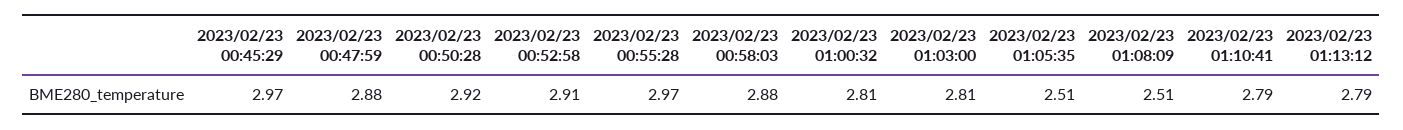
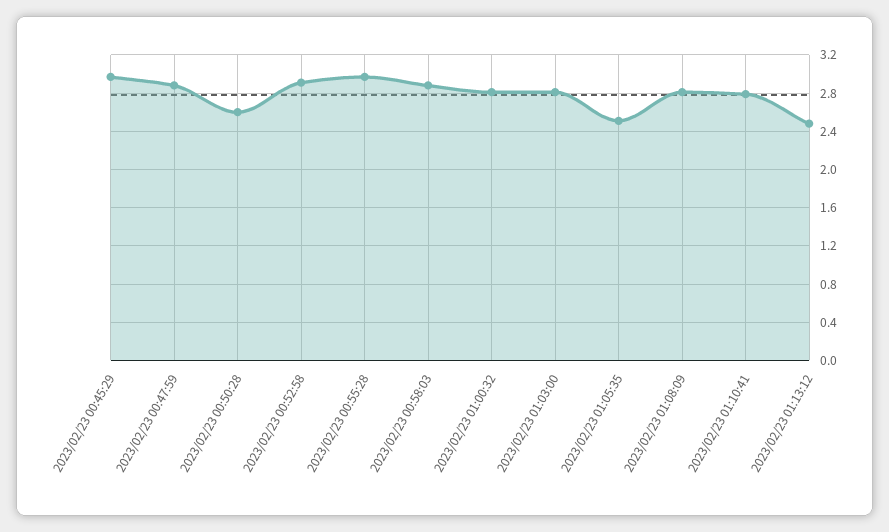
2023/02/23 00:50:28: 2.92 -> 2.6
2023/02/23 01:08:09: 2.51 -> 2.8
2023/02/23 01:13:12: 2.79 -> 2.5

